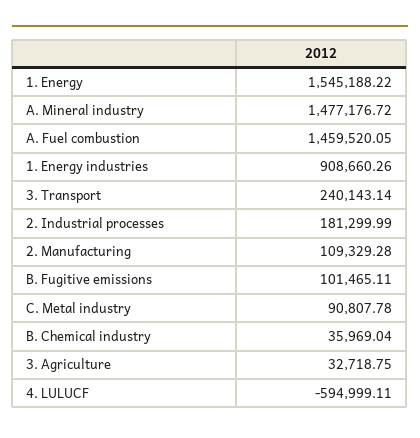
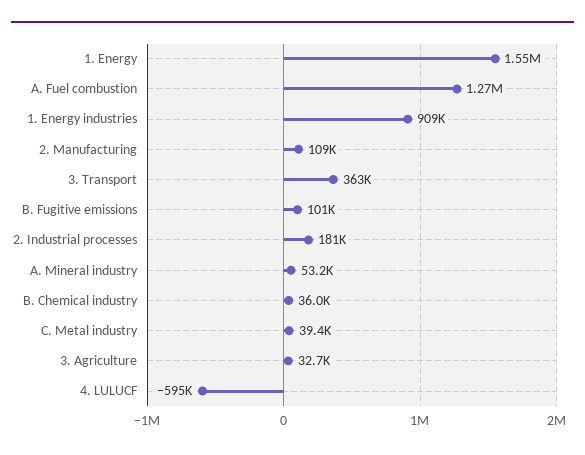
A. Mineral industry: 1477176.72 -> 53200
A. Fuel combustion: 1459520.05 -> 1270000
3. Transport: 240143.14 -> 363000
C. Metal industry: 90807.78 -> 39400

